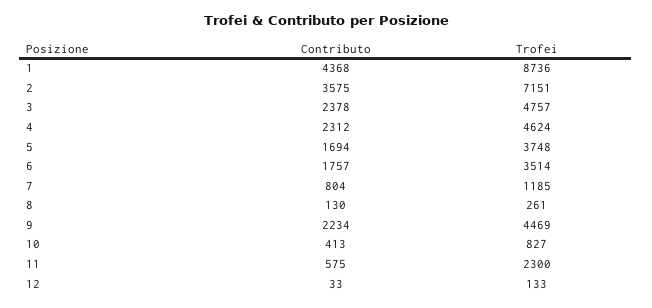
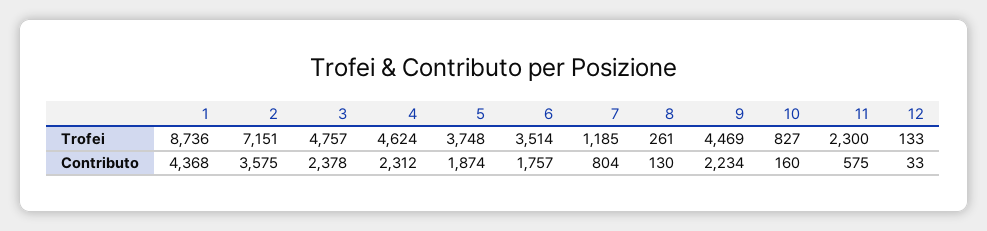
Contributo, 5: 1694 -> 1874
Contributo, 10: 413 -> 160

